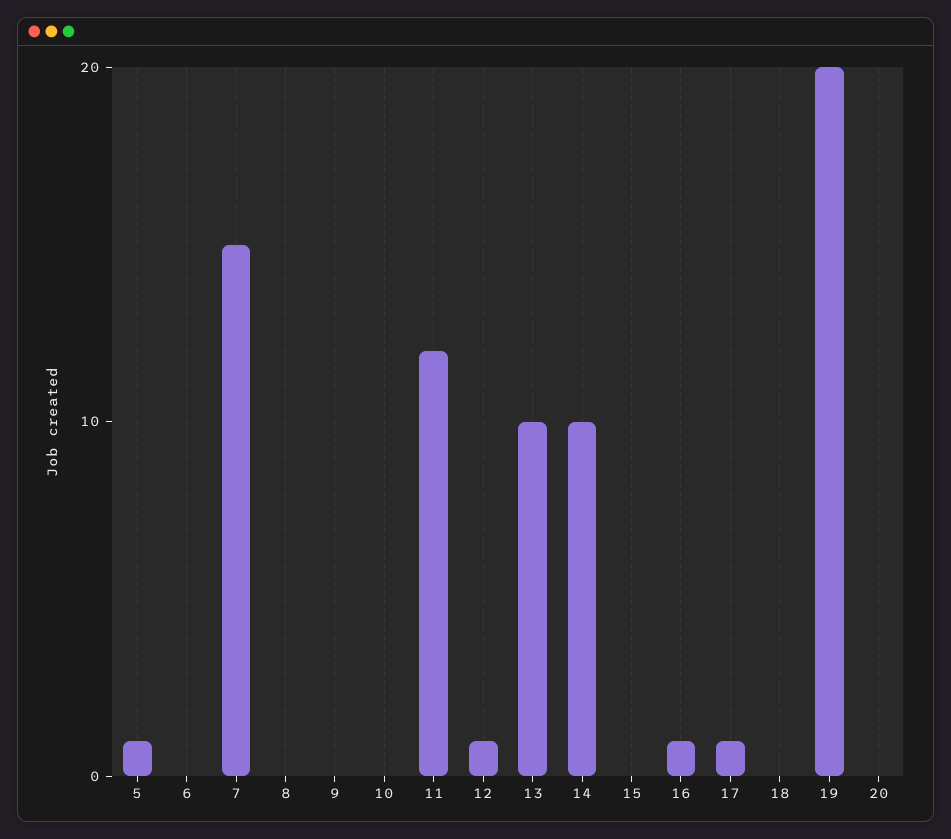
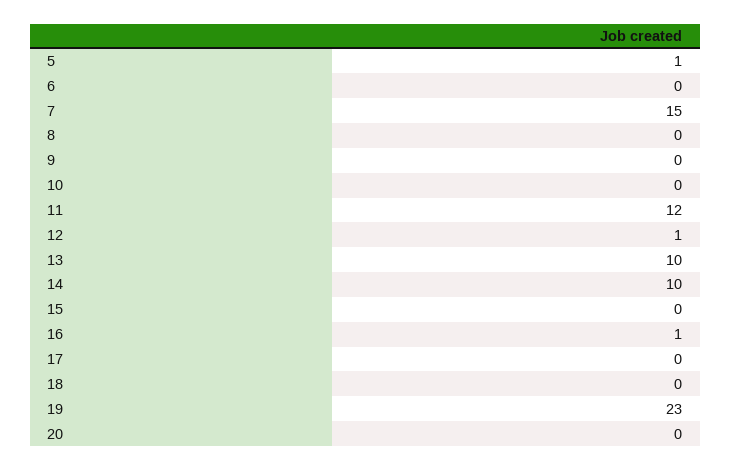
17: 1 -> 0
19: 20 -> 23

